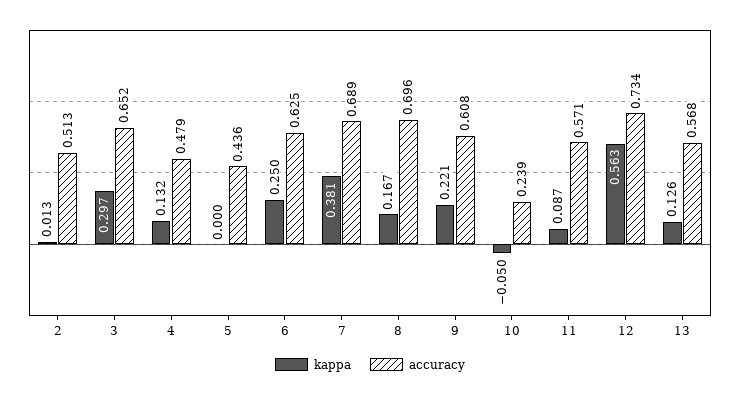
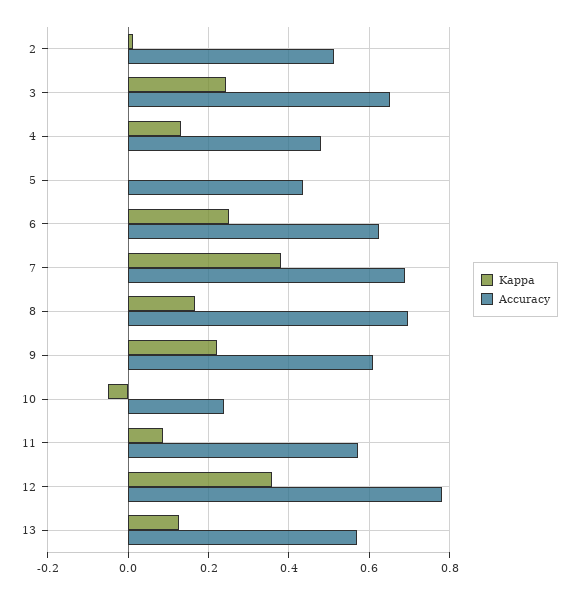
kappa, 3: 0.297 -> 0.24
kappa, 12: 0.563 -> 0.36
accuracy, 12: 0.734 -> 0.78

